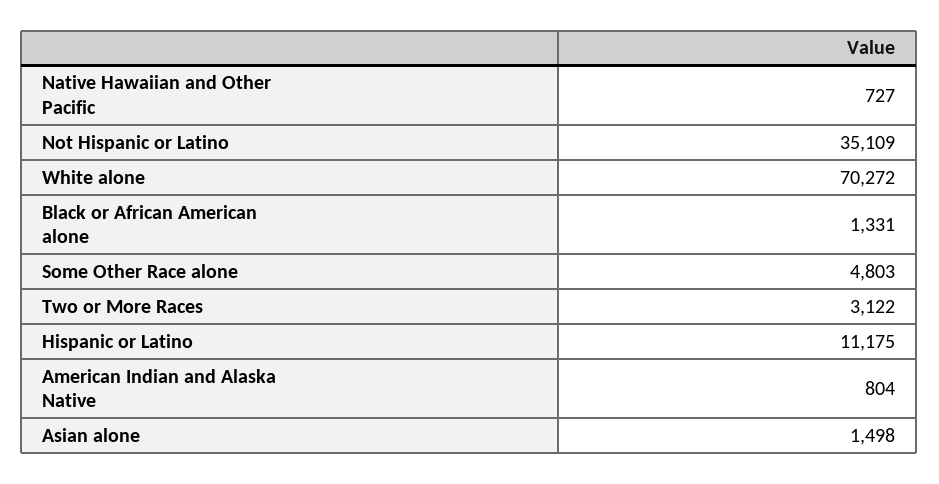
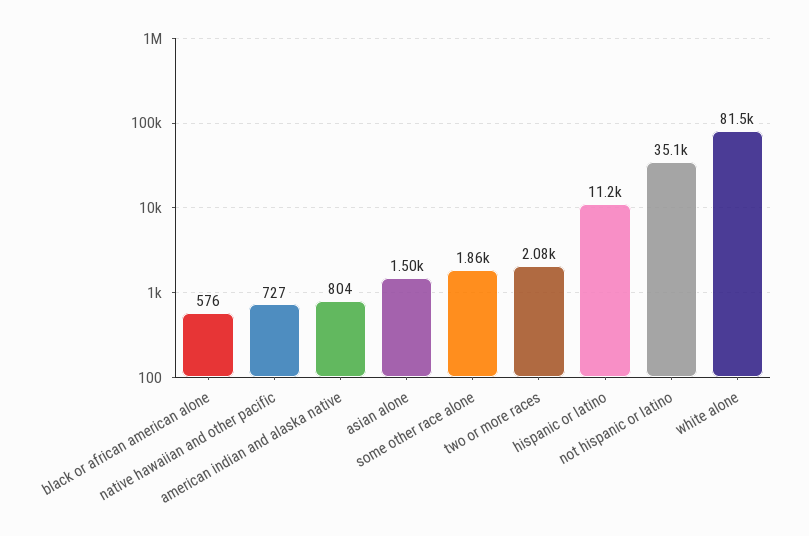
White alone: 70272 -> 81500
Black or African American alone: 1331 -> 576
Some Other Race alone: 4803 -> 1860
Two or More Races: 3122 -> 2080

